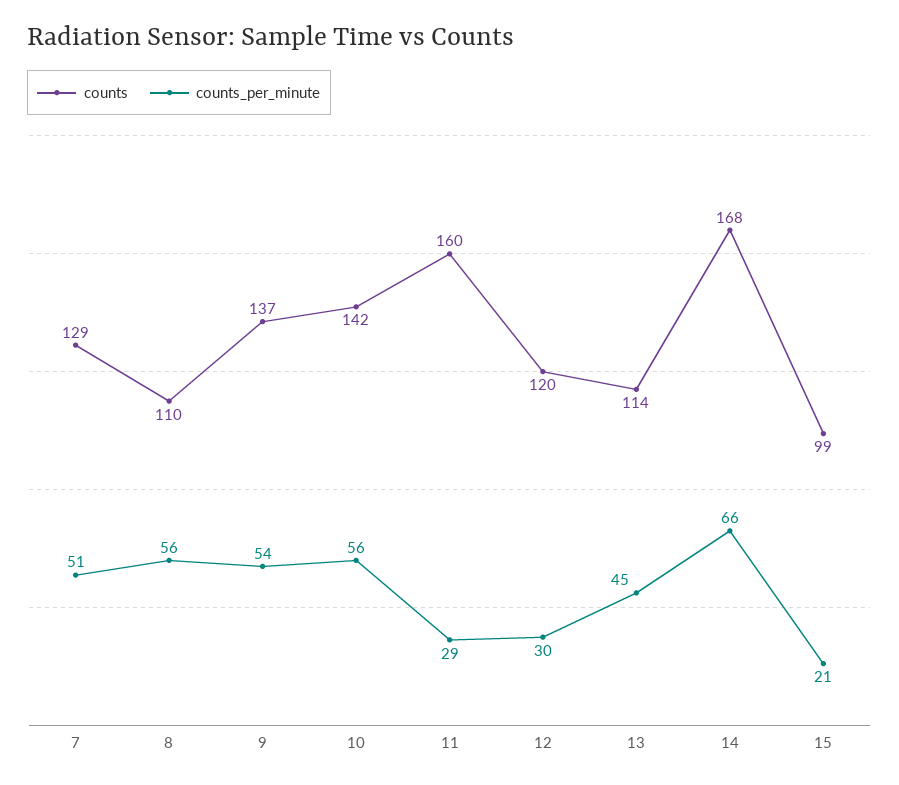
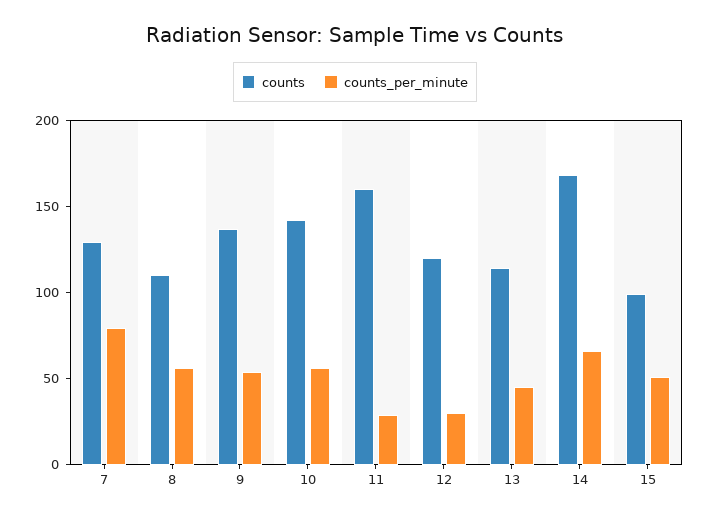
counts_per_minute, 7: 51 -> 80
counts_per_minute, 15: 21 -> 50

